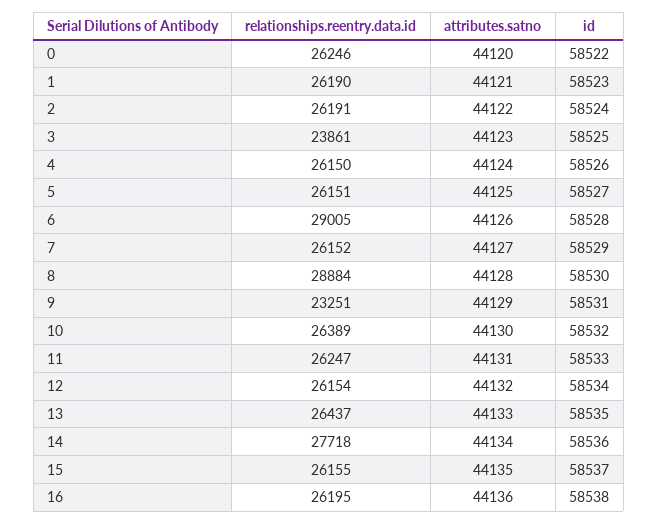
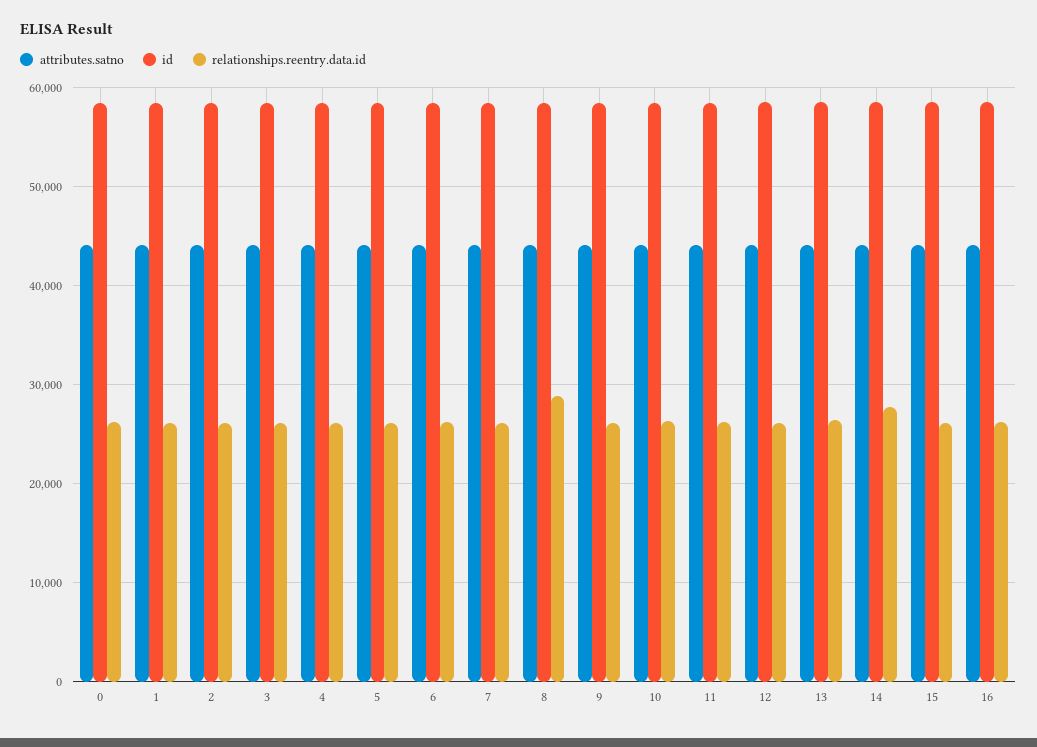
relationships.reentry.data.id, 3: 23861 -> 26000
relationships.reentry.data.id, 6: 29005 -> 26000
relationships.reentry.data.id, 9: 23251 -> 26000

